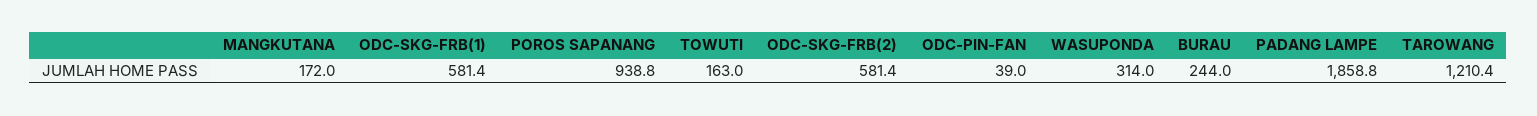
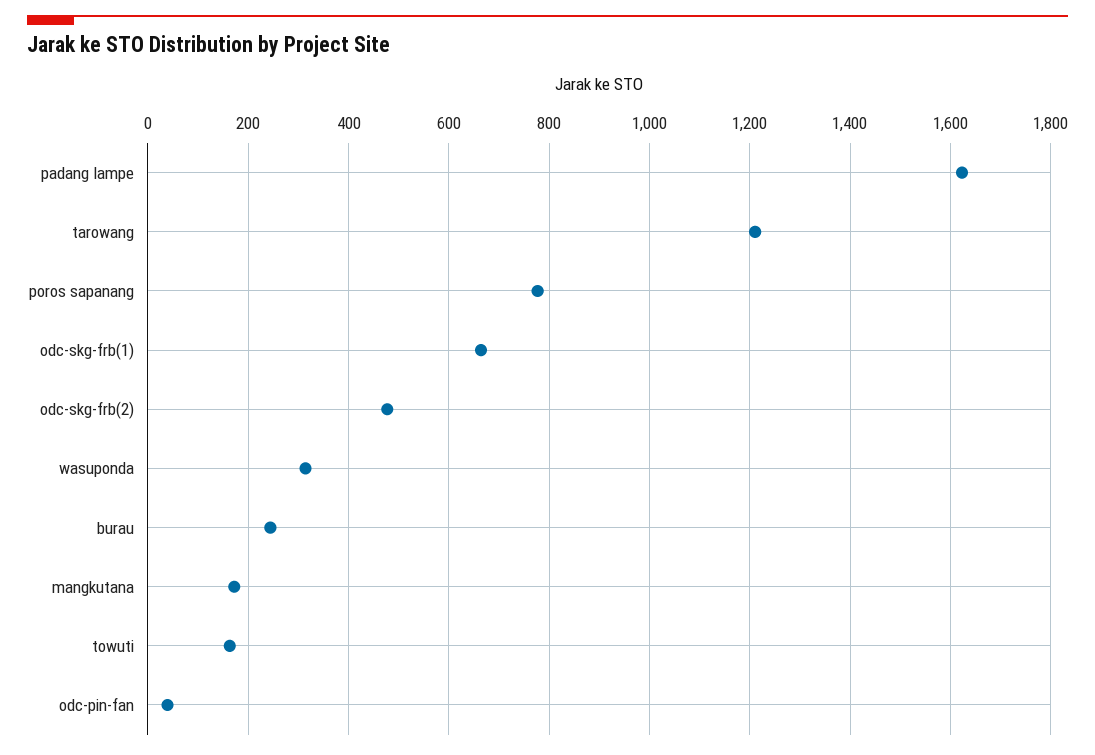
ODC-SKG-FRB(1): 581.4 -> 660
POROS SAPANANG: 938.8 -> 780
ODC-SKG-FRB(2): 581.4 -> 480
PADANG LAMPE: 1858.8 -> 1620

